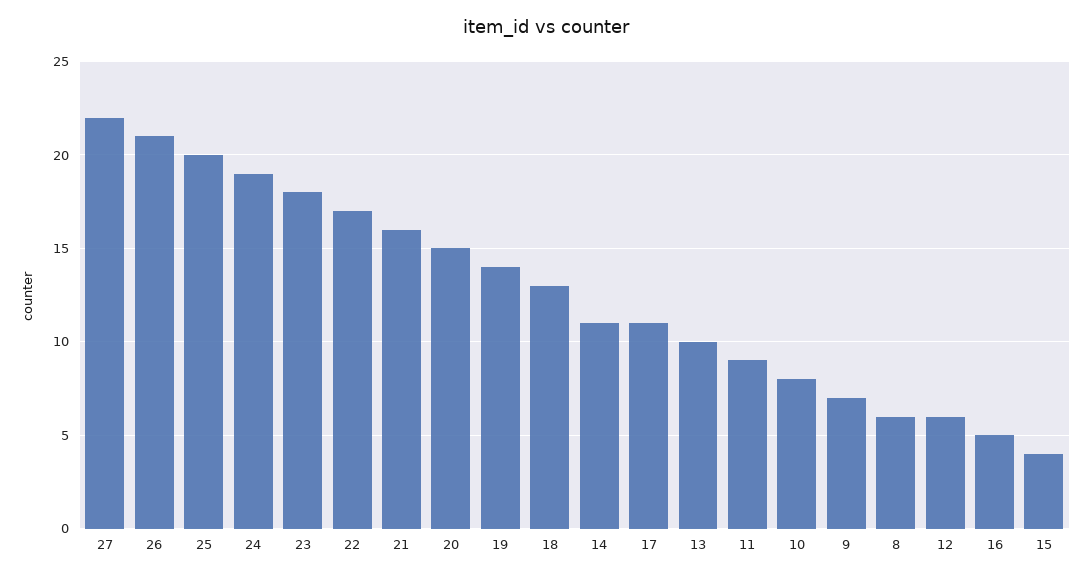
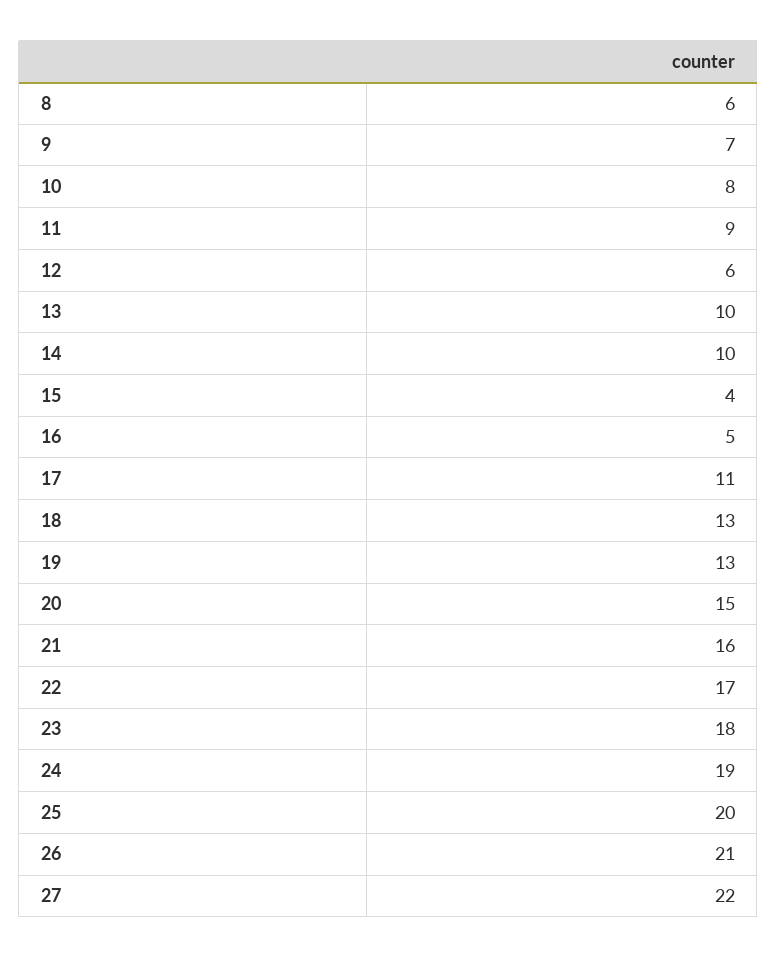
19: 14 -> 13
14: 11 -> 10

